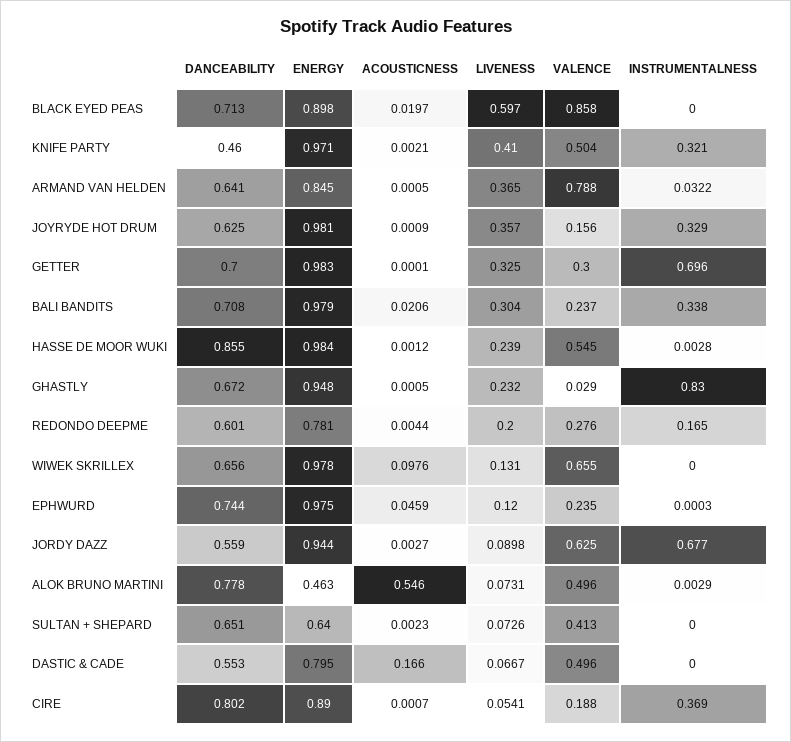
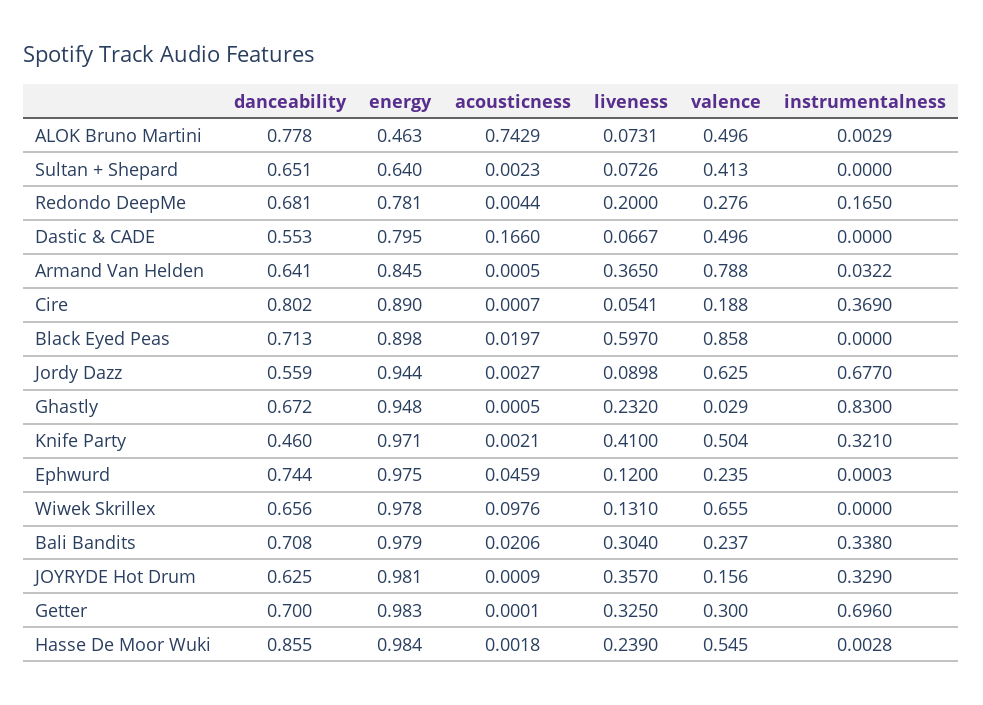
ACOUSTICNESS, HASSE DE MOOR WUKI: 0.0012 -> 0.0018
DANCEABILITY, REDONDO DEEPME: 0.601 -> 0.681
ACOUSTICNESS, ALOK BRUNO MARTINI: 0.546 -> 0.7429

